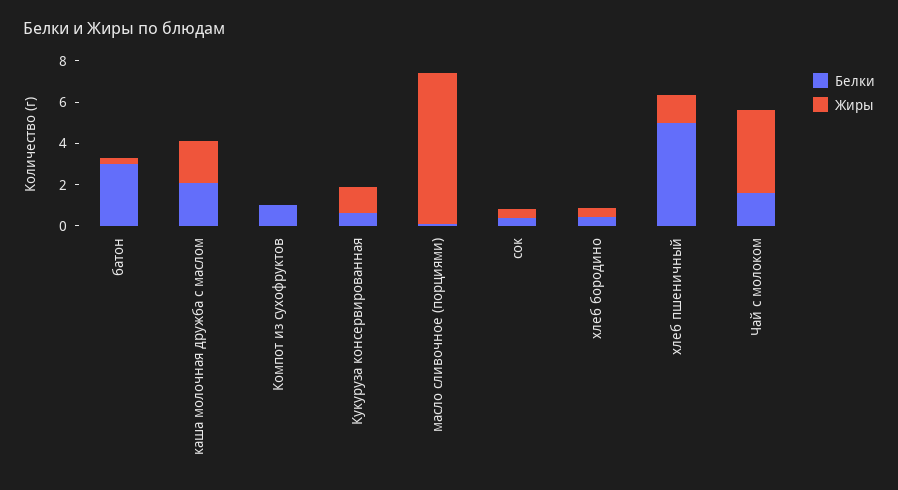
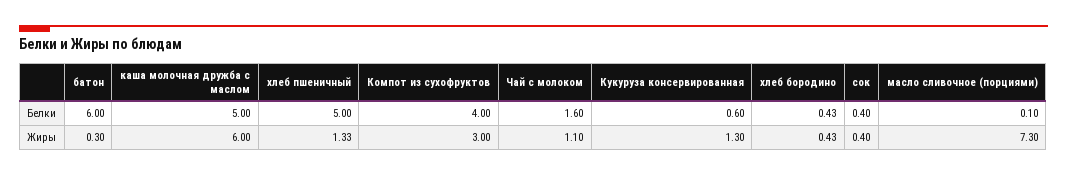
Белки, батон: 3 -> 6
Белки, каша молочная дружба с маслом: 2 -> 5
Жиры, каша молочная дружба с маслом: 2 -> 6
Белки, Компот из сухофруктов: 1 -> 4
Жиры, Компот из сухофруктов: 0 -> 3
Жиры, Чай с молоком: 4 -> 1.1

